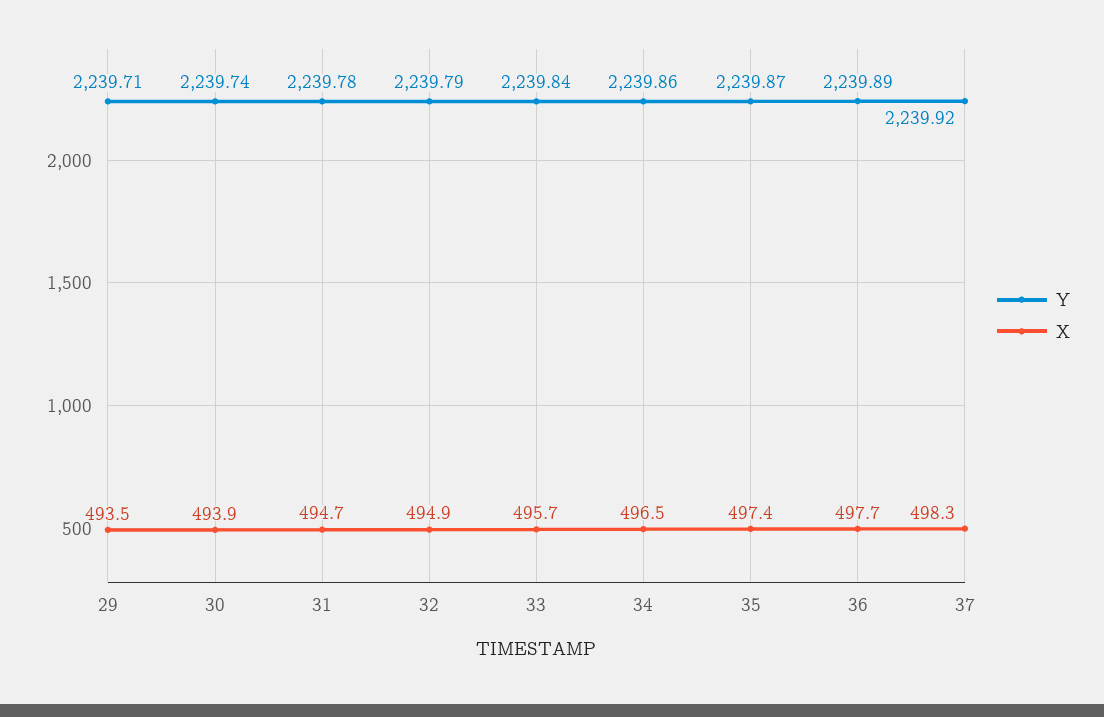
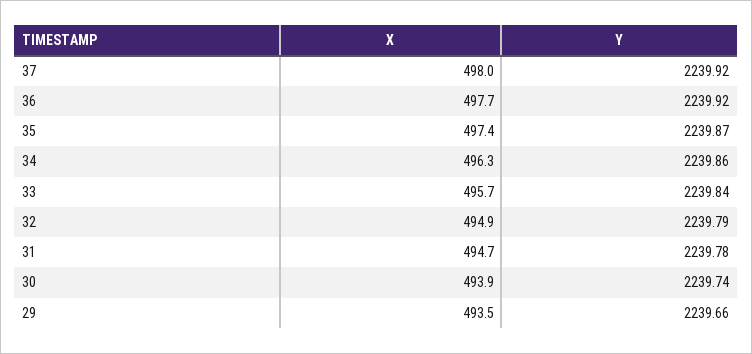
Y, 29: 2239.71 -> 2239.66
X, 34: 496.5 -> 496.3
Y, 36: 2239.89 -> 2239.92
X, 37: 498.3 -> 498

